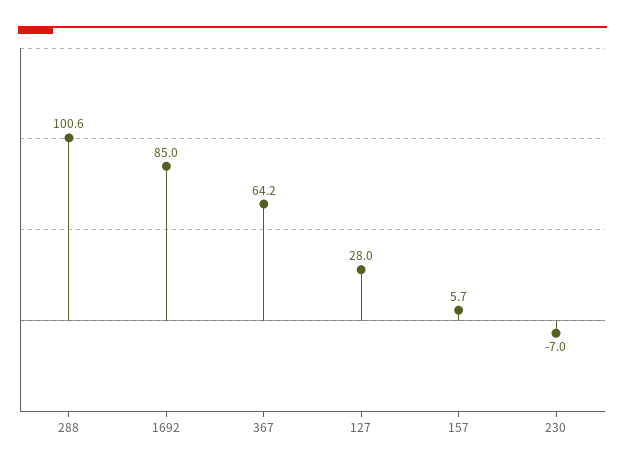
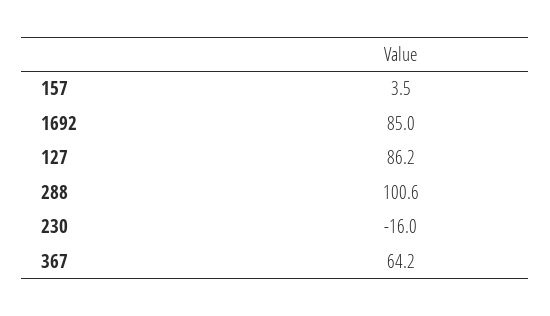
127: 28 -> 86.2
157: 5.7 -> 3.5
230: -7 -> -16

